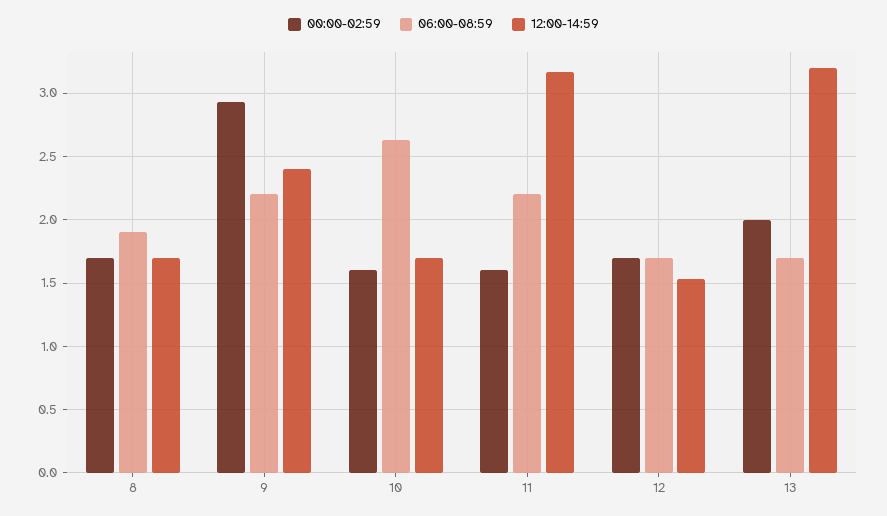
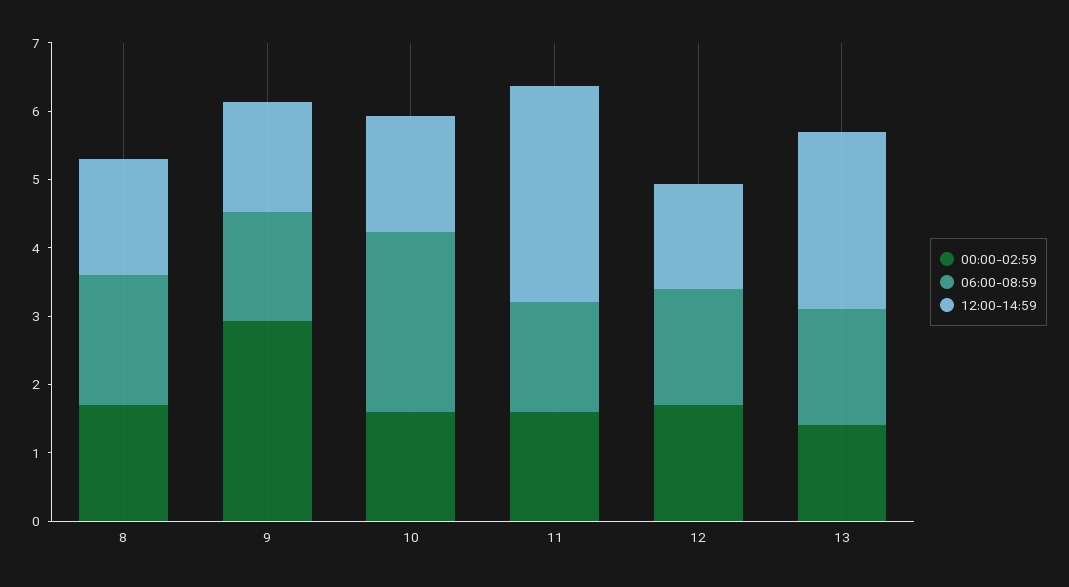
06:00-08:59, 9: 2.2 -> 1.6
12:00-14:59, 9: 2.4 -> 1.6
06:00-08:59, 11: 2.2 -> 1.6
00:00-02:59, 13: 2 -> 1.4
12:00-14:59, 13: 3.2 -> 2.6

